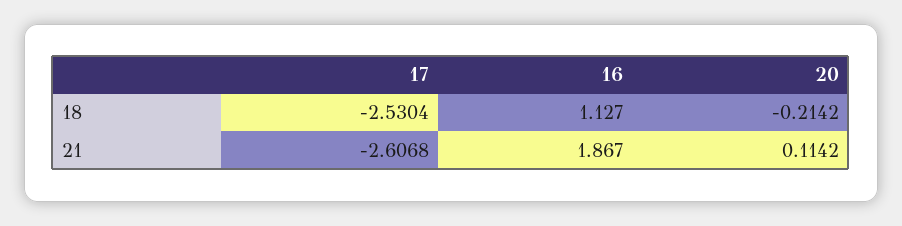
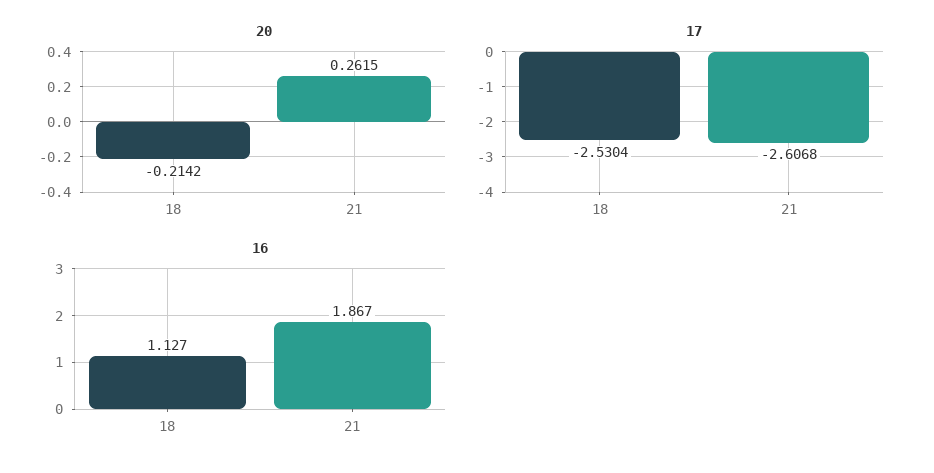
20, 21: 0.1142 -> 0.2615

